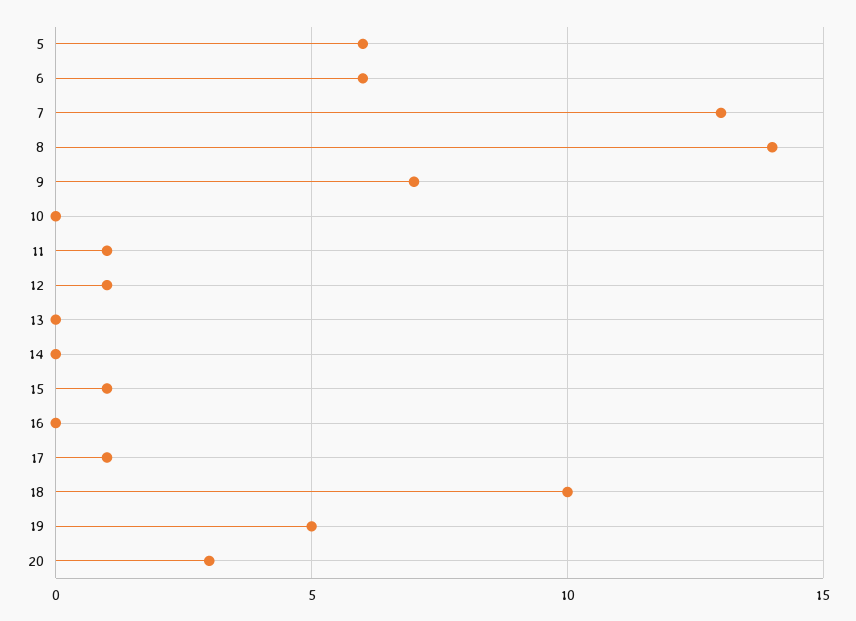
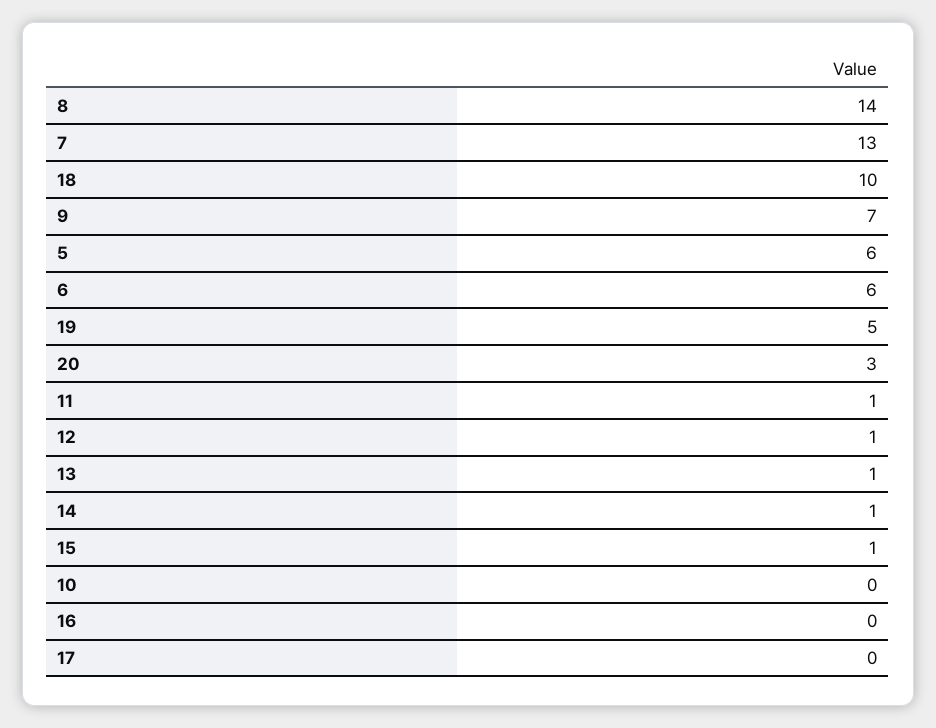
13: 0 -> 1
14: 0 -> 1
17: 1 -> 0

